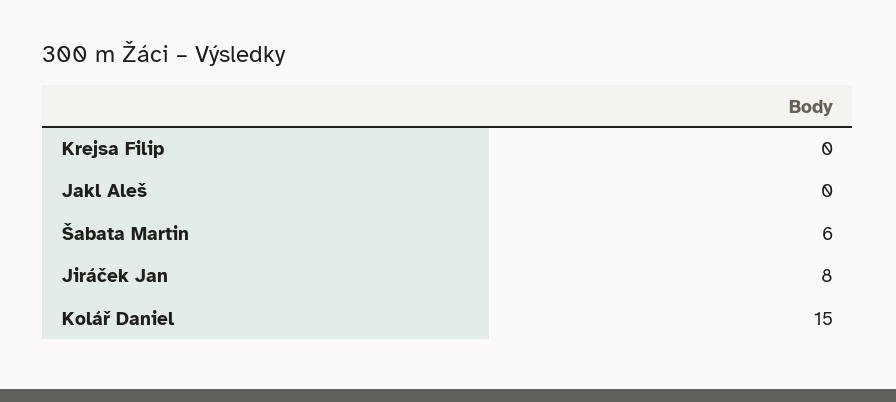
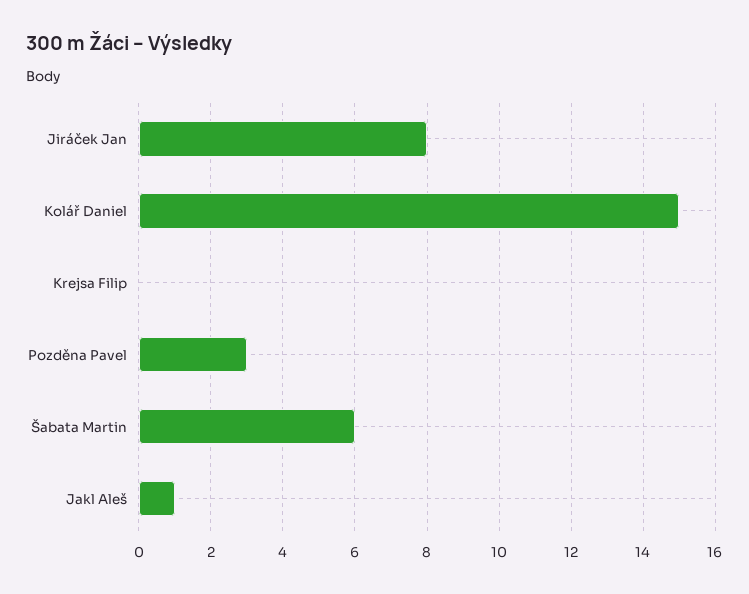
Jakl Aleš: 0 -> 1
Pozděna Pavel: none -> 3

